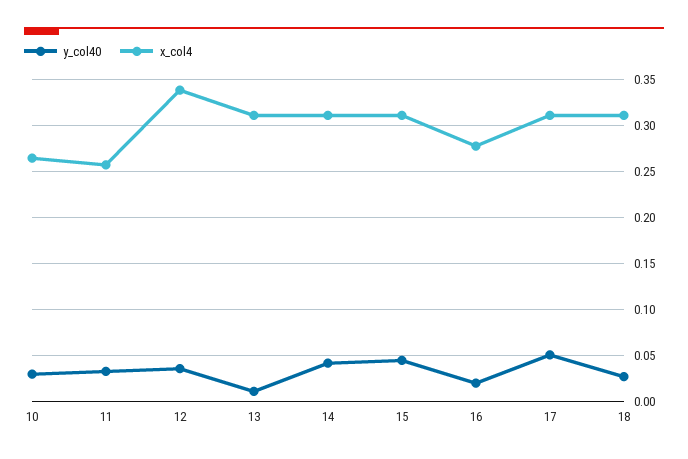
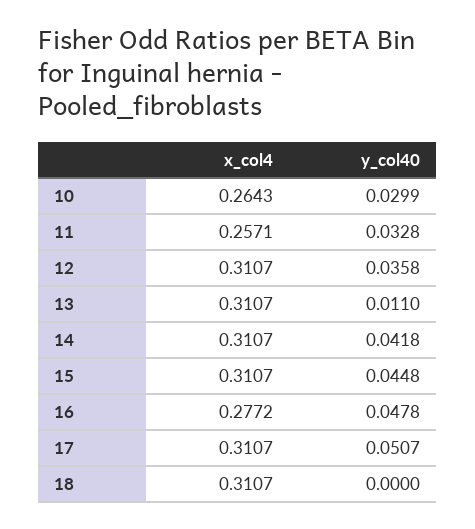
x_col4, 12: 0.34 -> 0.3107
y_col40, 16: 0.02 -> 0.0478
y_col40, 18: 0.03 -> 0

